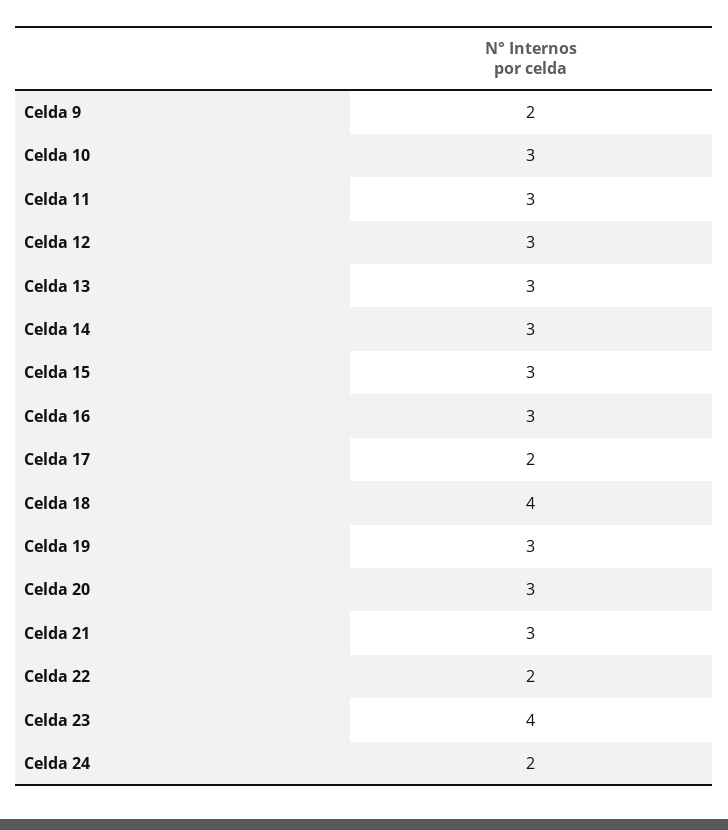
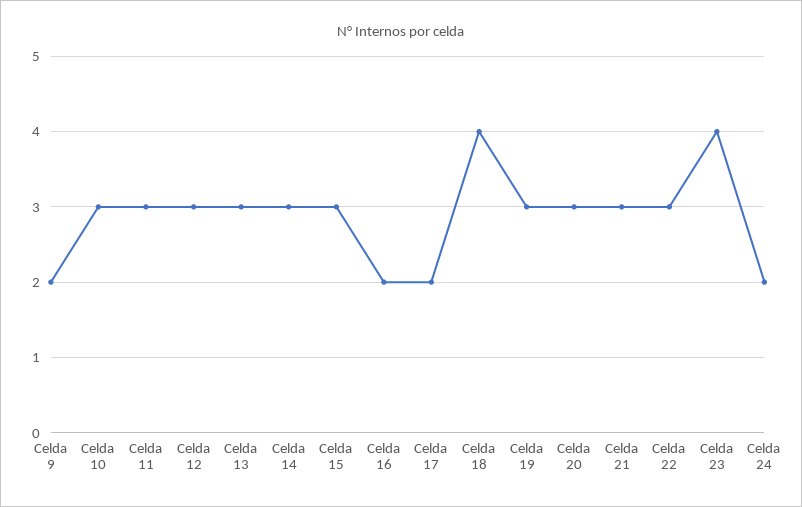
Celda 16: 3 -> 2
Celda 22: 2 -> 3

